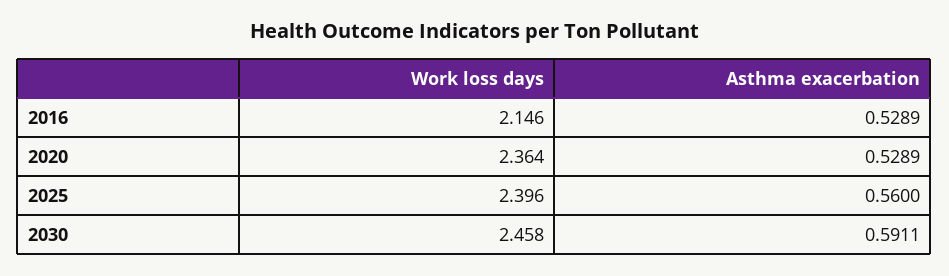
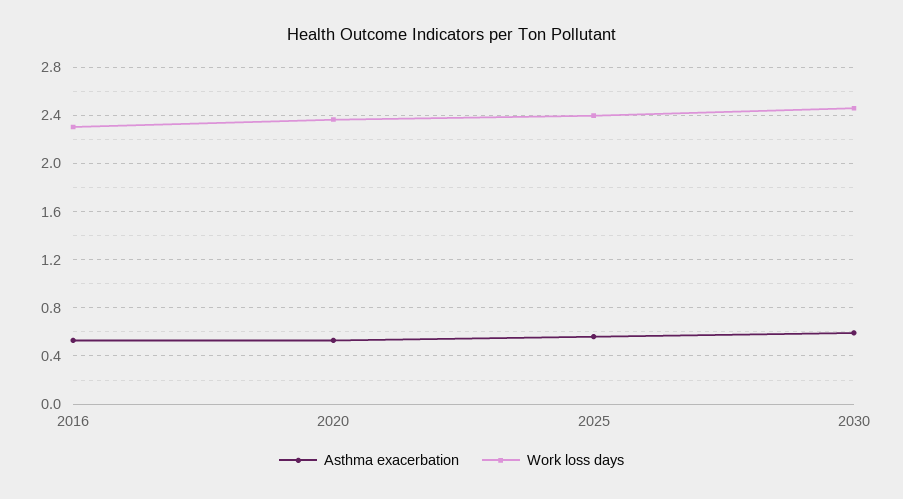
Work loss days, 2016: 2.146 -> 2.3

